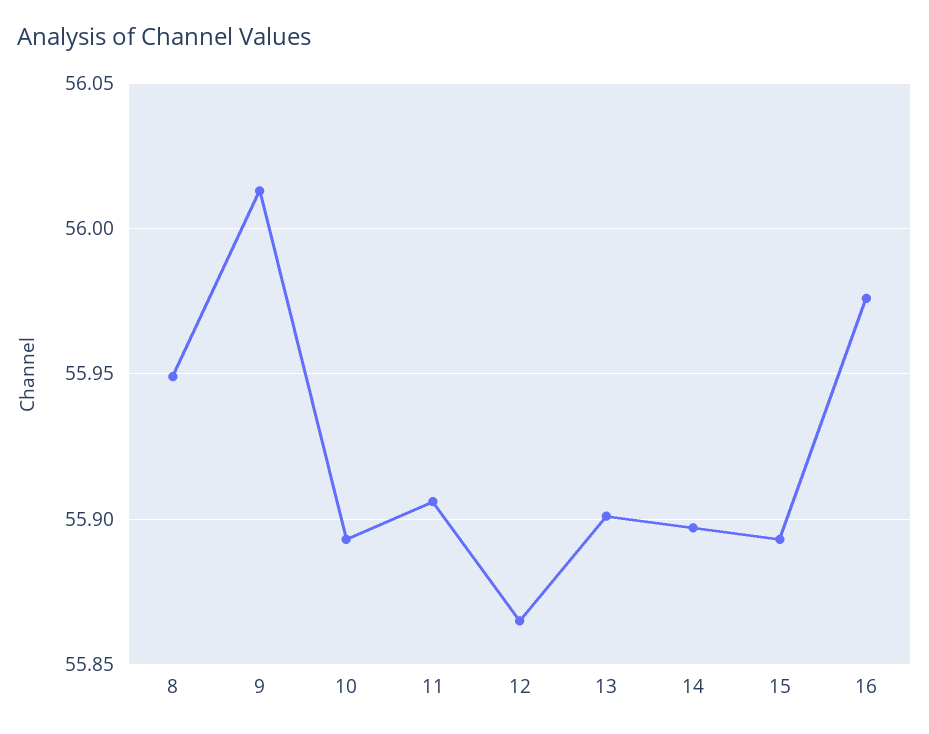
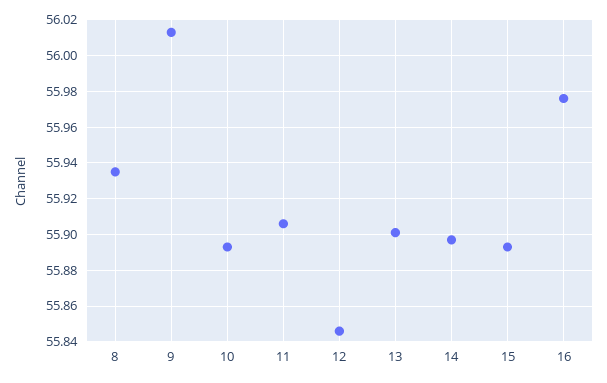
8: 55.95 -> 55.935
12: 55.865 -> 55.845

